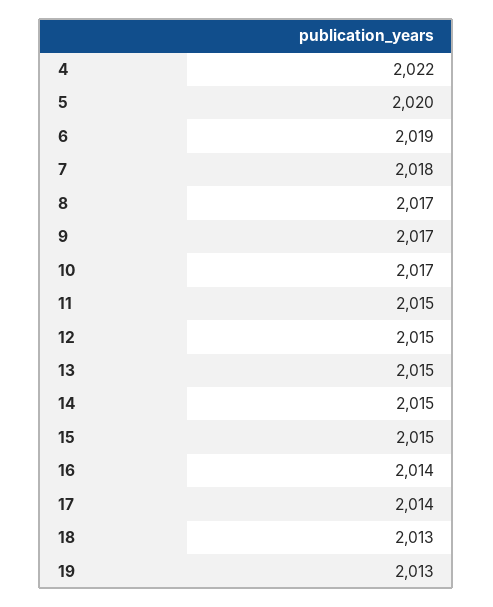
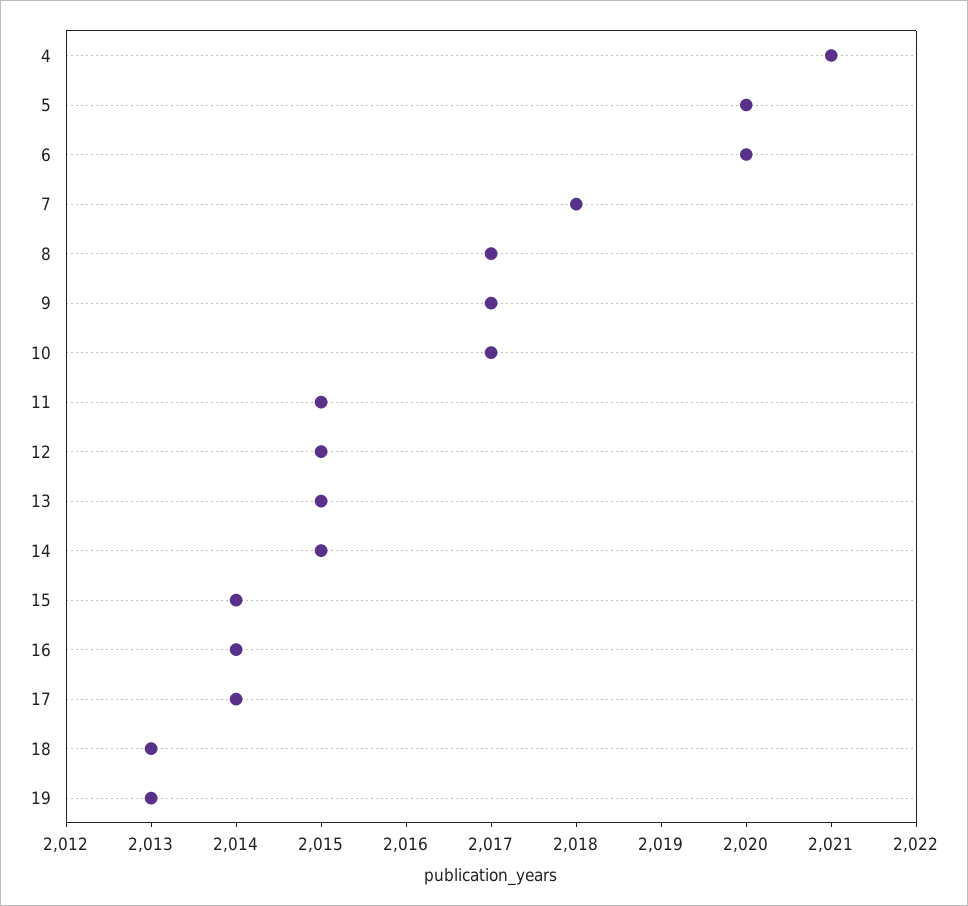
4: 2022 -> 2021
6: 2019 -> 2020
15: 2015 -> 2014

